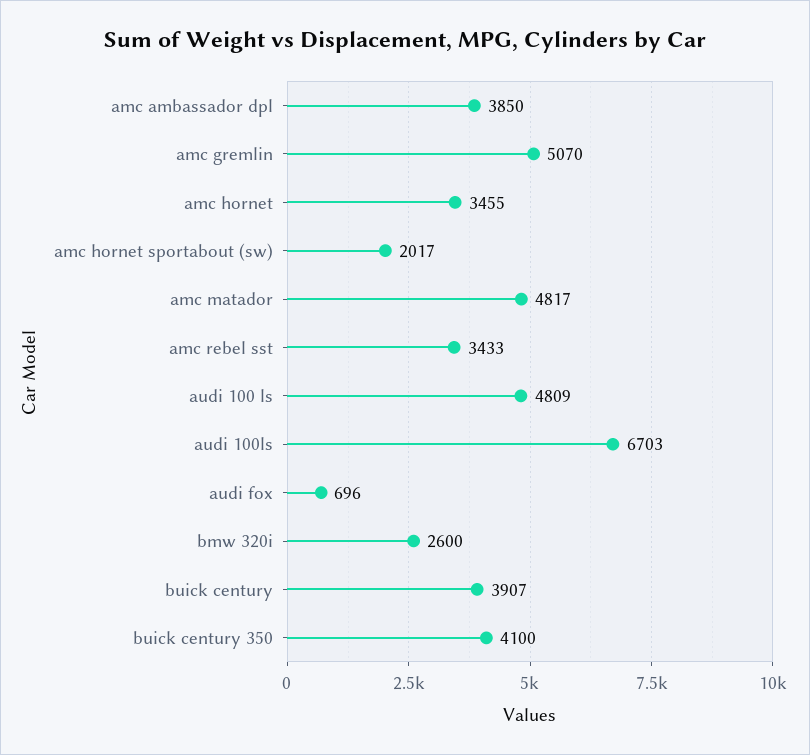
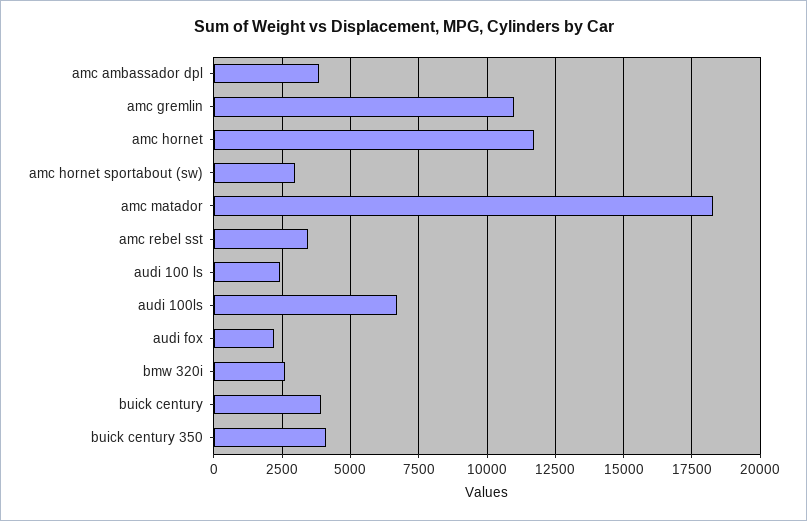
amc gremlin: 5070 -> 11000
amc hornet: 3455 -> 11750
amc hornet sportabout (sw): 2017 -> 3000
amc matador: 4817 -> 18250
audi 100 ls: 4809 -> 2500
audi fox: 696 -> 2250

